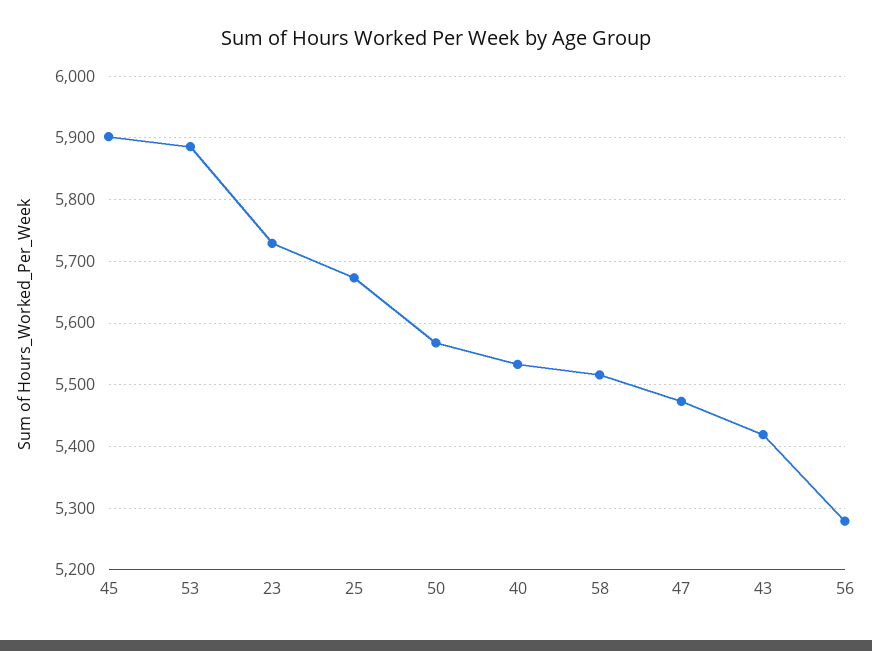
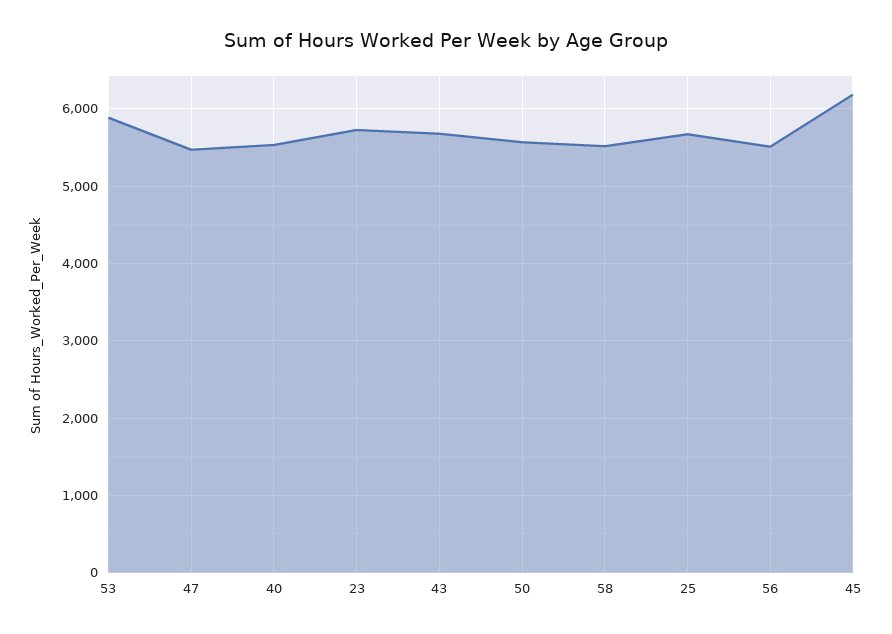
45: 5900 -> 6200
43: 5420 -> 5700
56: 5280 -> 5500

